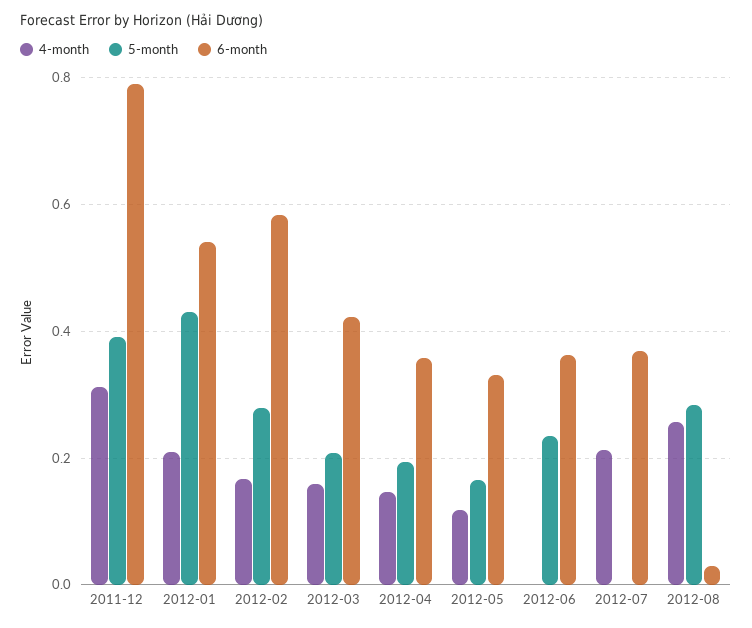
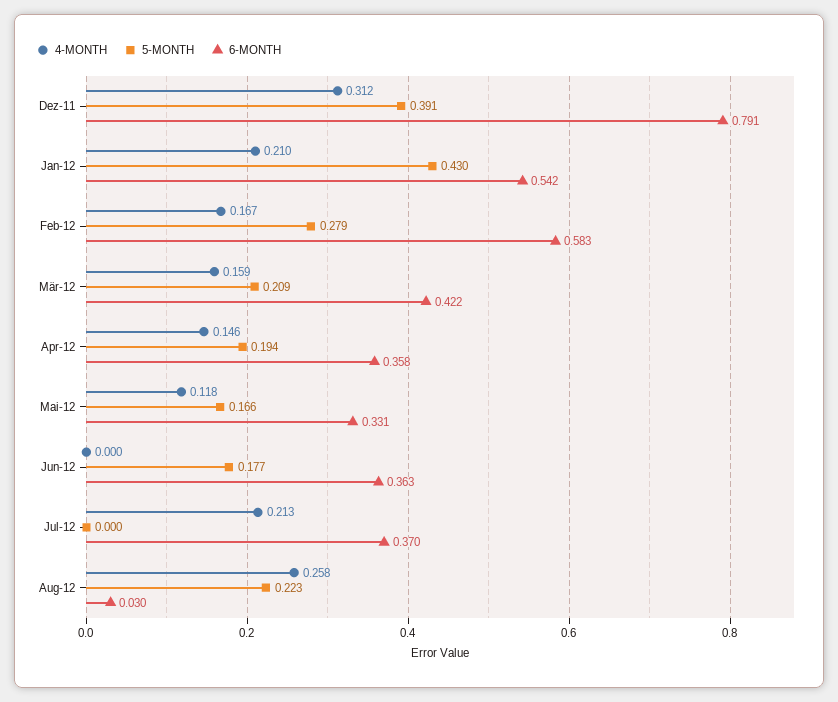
5-month, 2012-06: 0.24 -> 0.177
5-month, 2012-08: 0.28 -> 0.223

